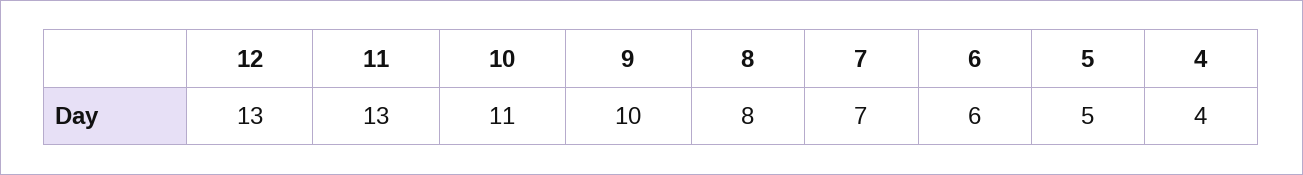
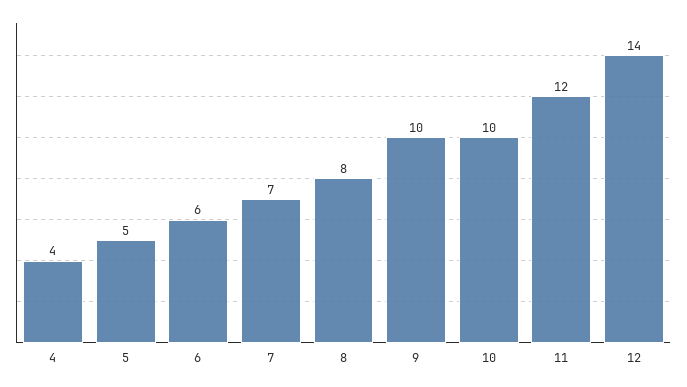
12: 13 -> 14
11: 13 -> 12
10: 11 -> 10

